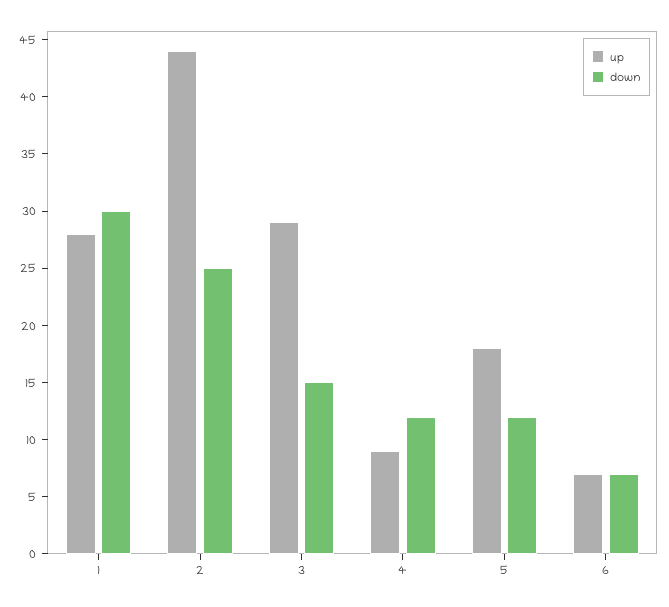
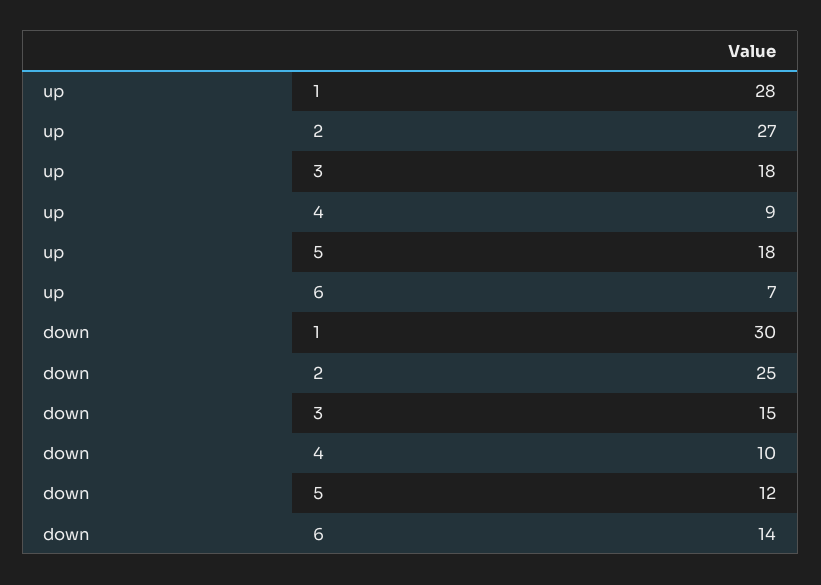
up, 2: 44 -> 27
up, 3: 29 -> 18
down, 4: 12 -> 10
down, 6: 7 -> 14

